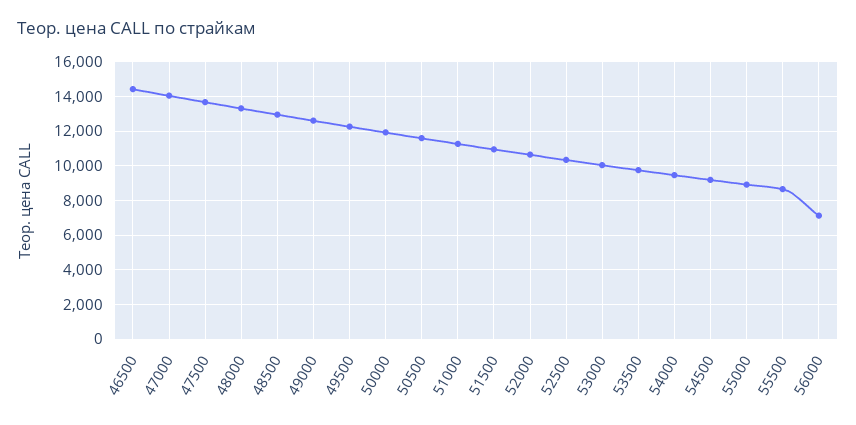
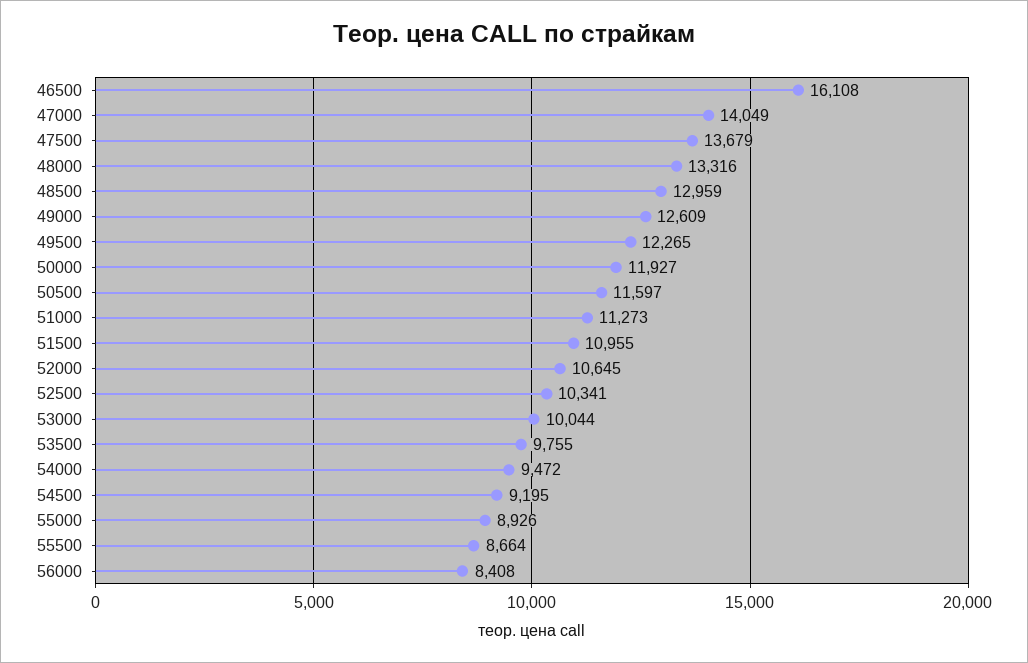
46500: 14500 -> 16108
56000: 7000 -> 8408

